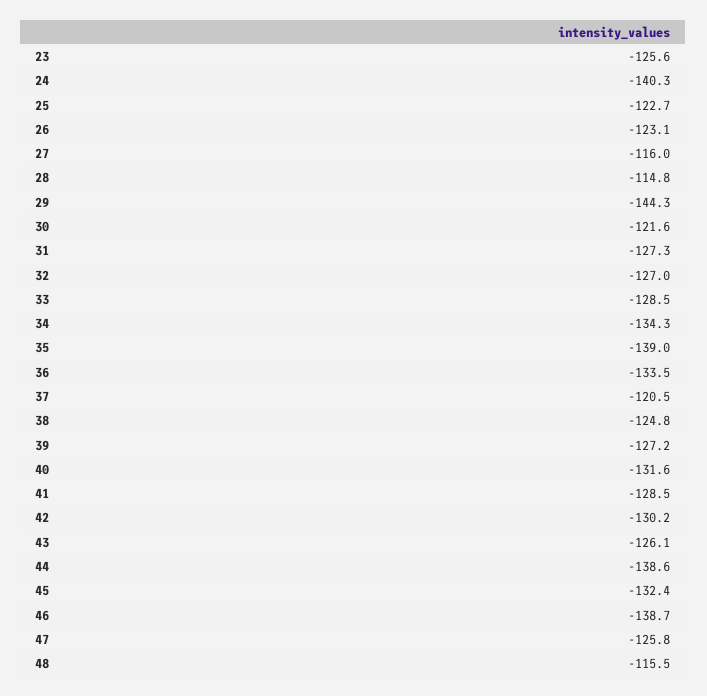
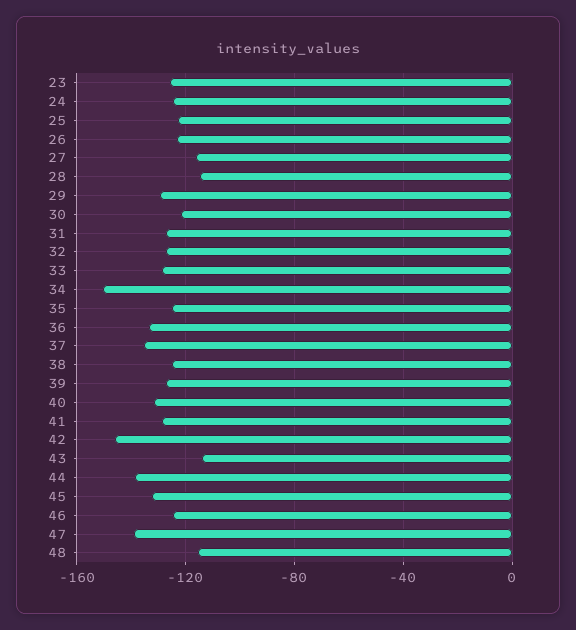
24: -140.3 -> -125
29: -144.3 -> -130
34: -134.3 -> -150
35: -139 -> -125
37: -120.5 -> -135
42: -130.2 -> -145
43: -126.1 -> -115
46: -138.7 -> -125
47: -125.8 -> -140

